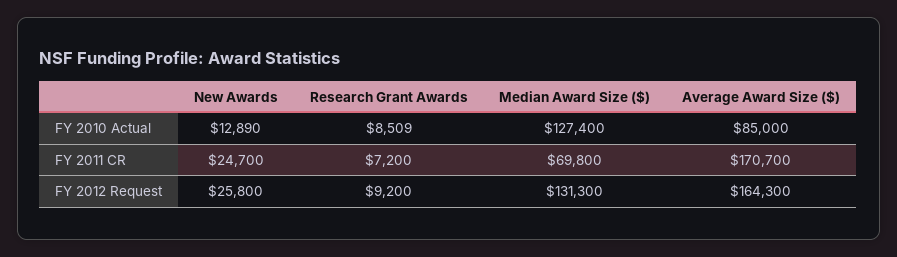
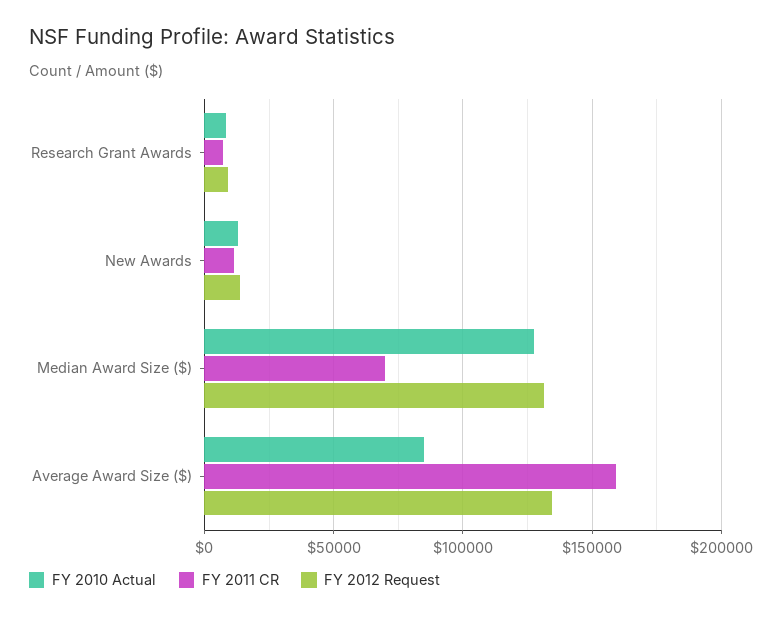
FY 2011 CR, New Awards: 24700 -> 10000
FY 2011 CR, Average Award Size ($): 170700 -> 160000
FY 2012 Request, New Awards: 25800 -> 15000
FY 2012 Request, Average Award Size ($): 164300 -> 135000

